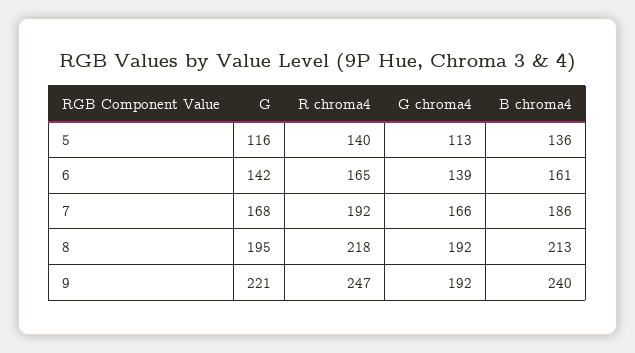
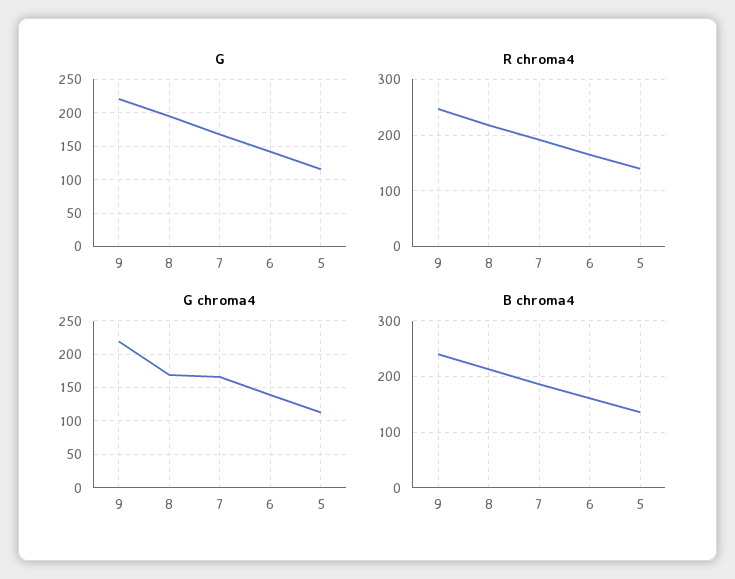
G chroma4, 8: 192 -> 170
G chroma4, 9: 192 -> 220

